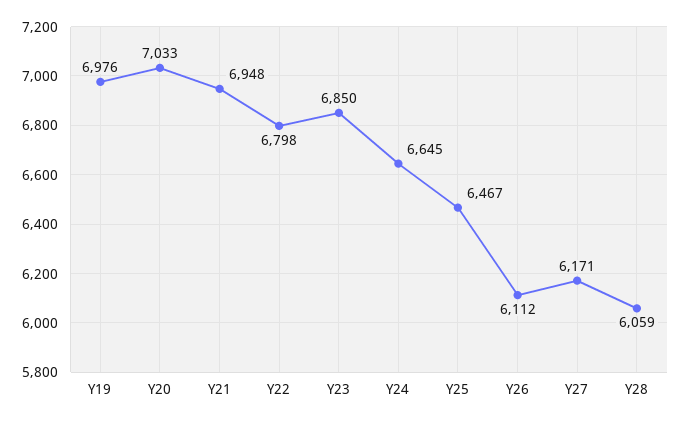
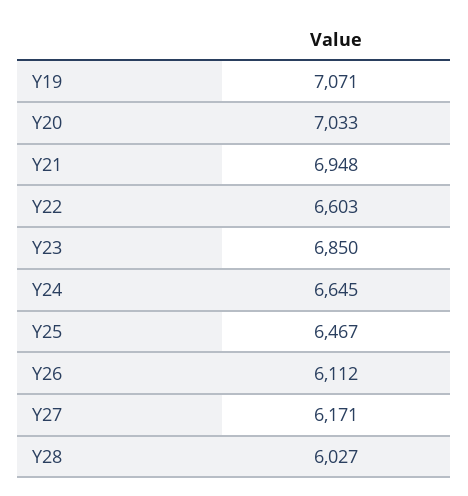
Y19: 6976 -> 7071
Y22: 6798 -> 6603
Y28: 6059 -> 6027

